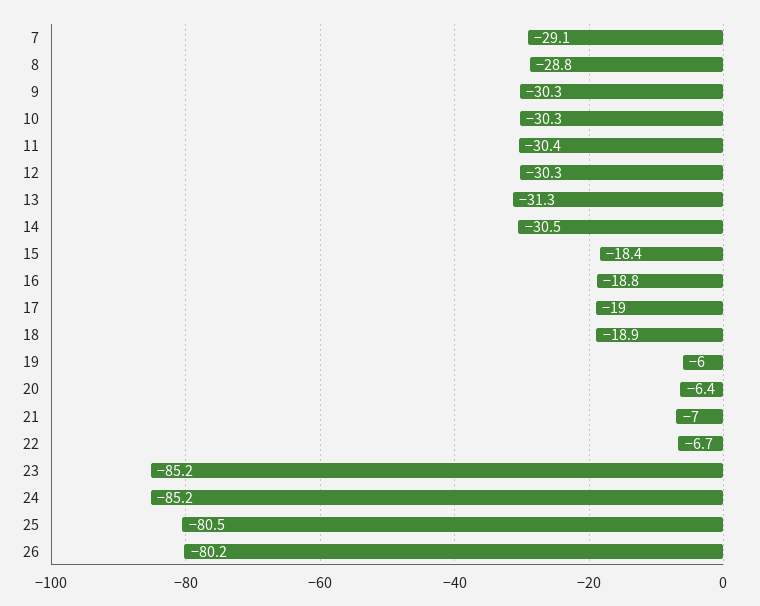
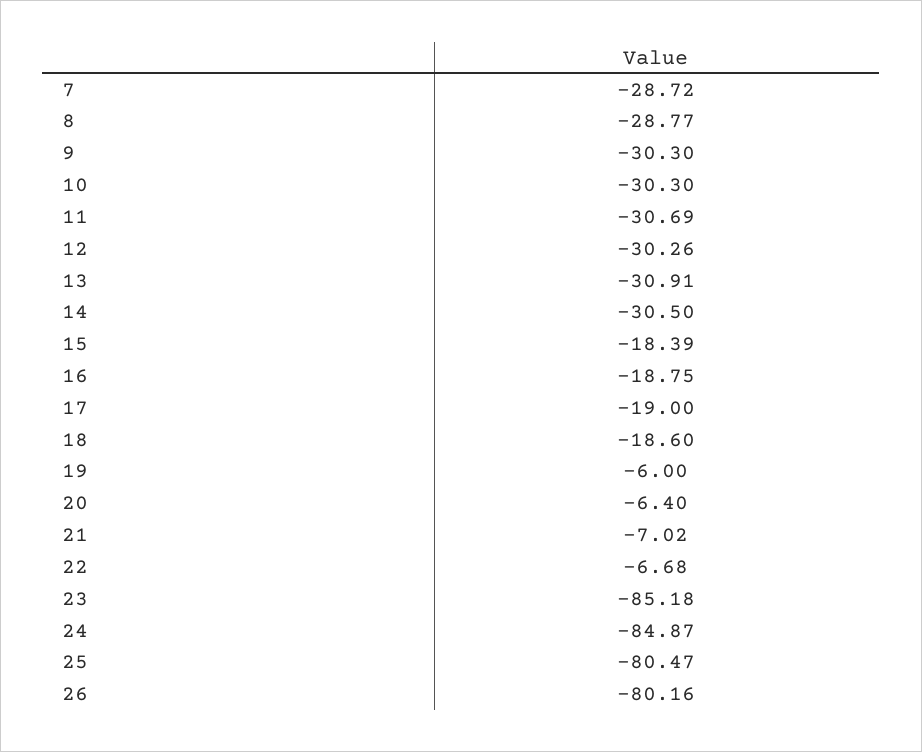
7: -29.1 -> -28.72
11: -30.4 -> -30.69
13: -31.3 -> -30.91
18: -18.9 -> -18.6
24: -85.2 -> -84.87

